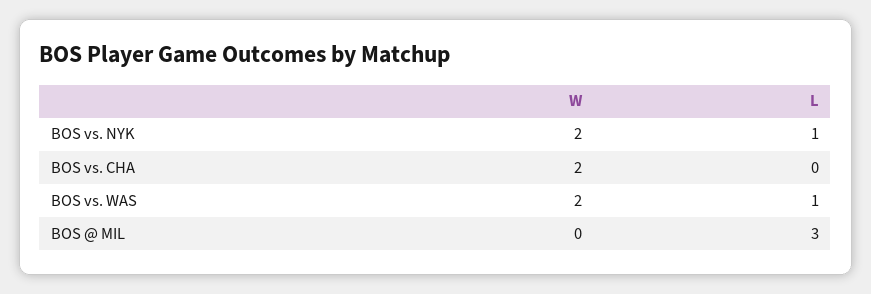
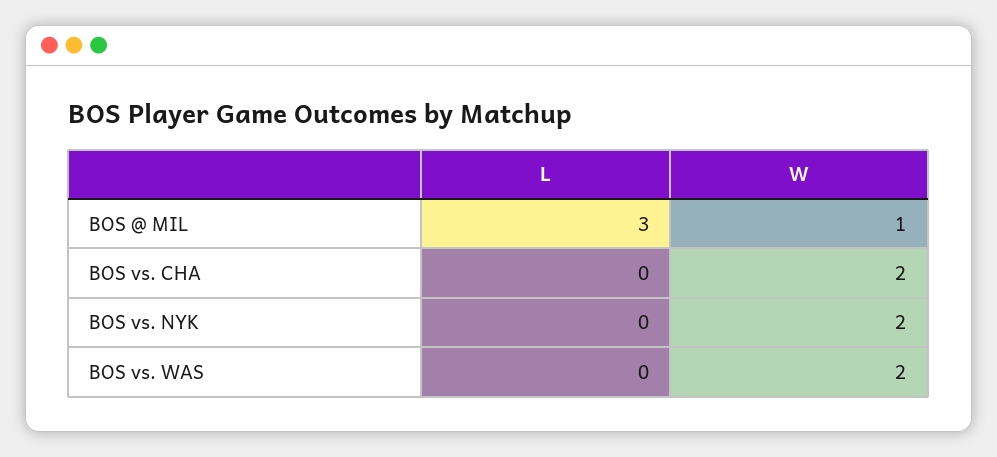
L, BOS vs. NYK: 1 -> 0
L, BOS vs. WAS: 1 -> 0
W, BOS @ MIL: 0 -> 1

